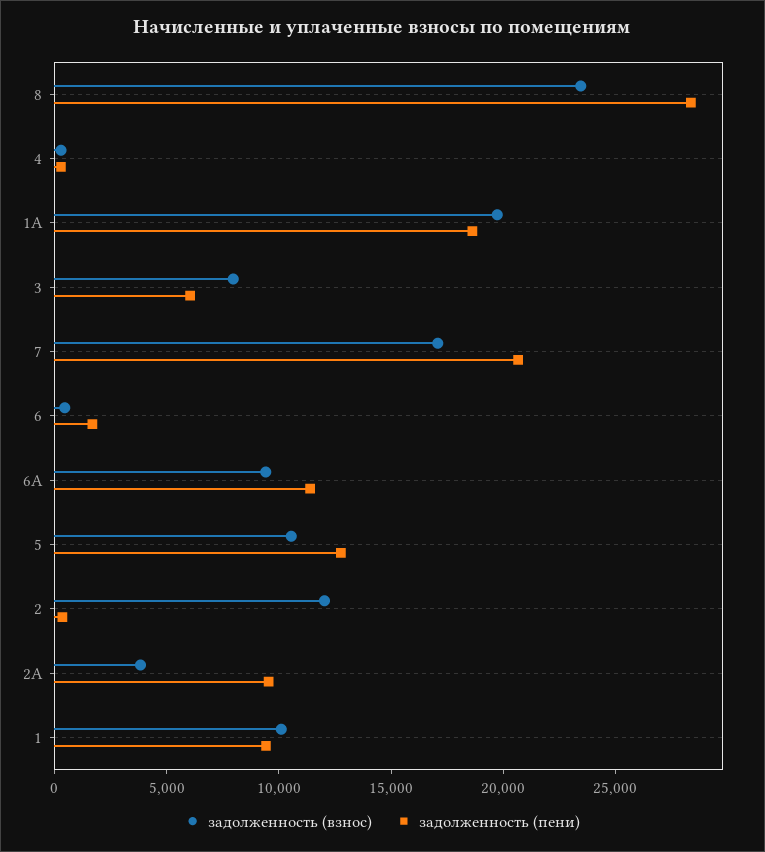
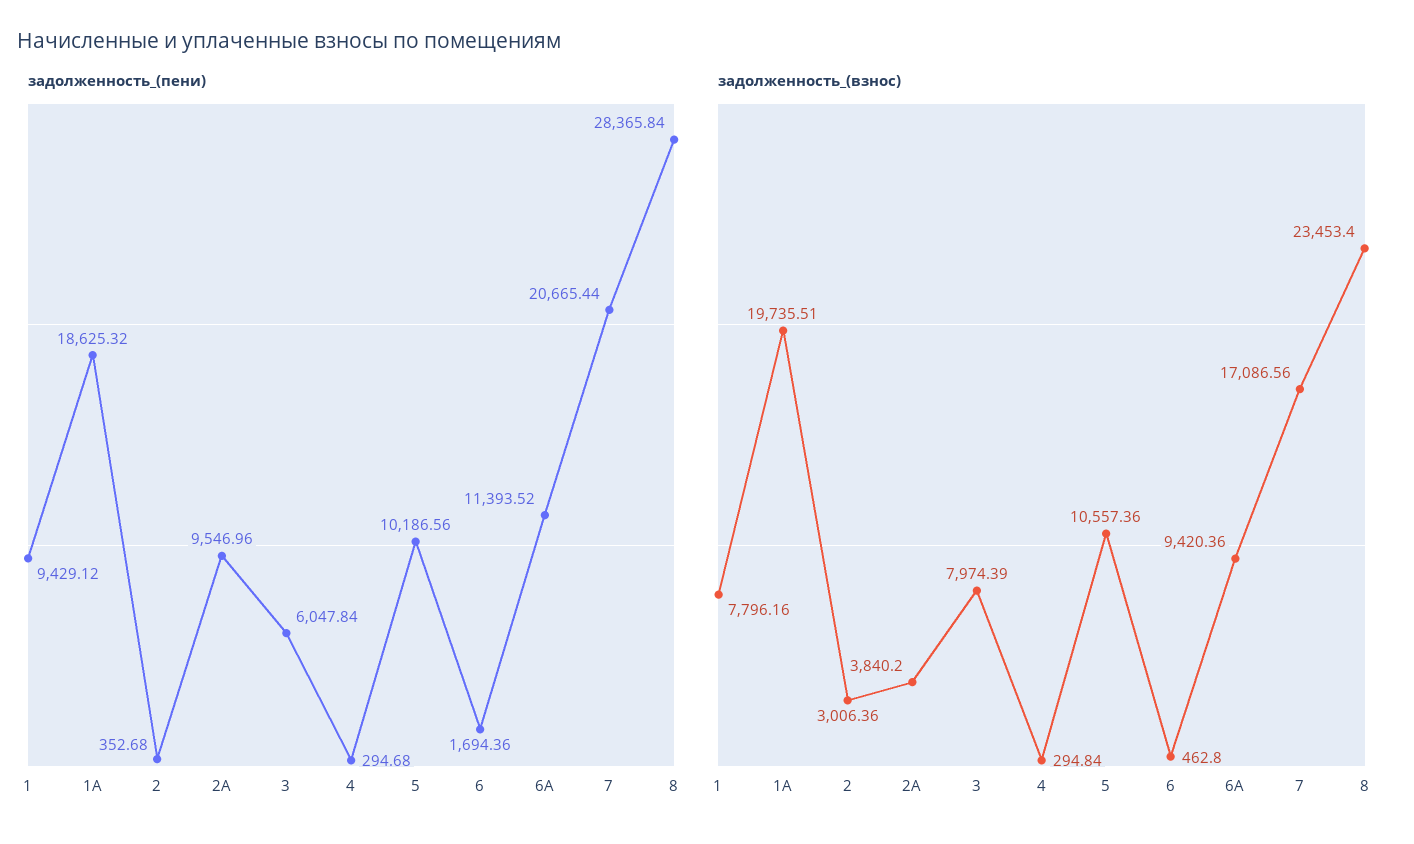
задолженность (пени), 5: 13000 -> 10186.56
задолженность (взнос), 2: 12000 -> 3006.36
задолженность (взнос), 1: 10000 -> 7796.16

